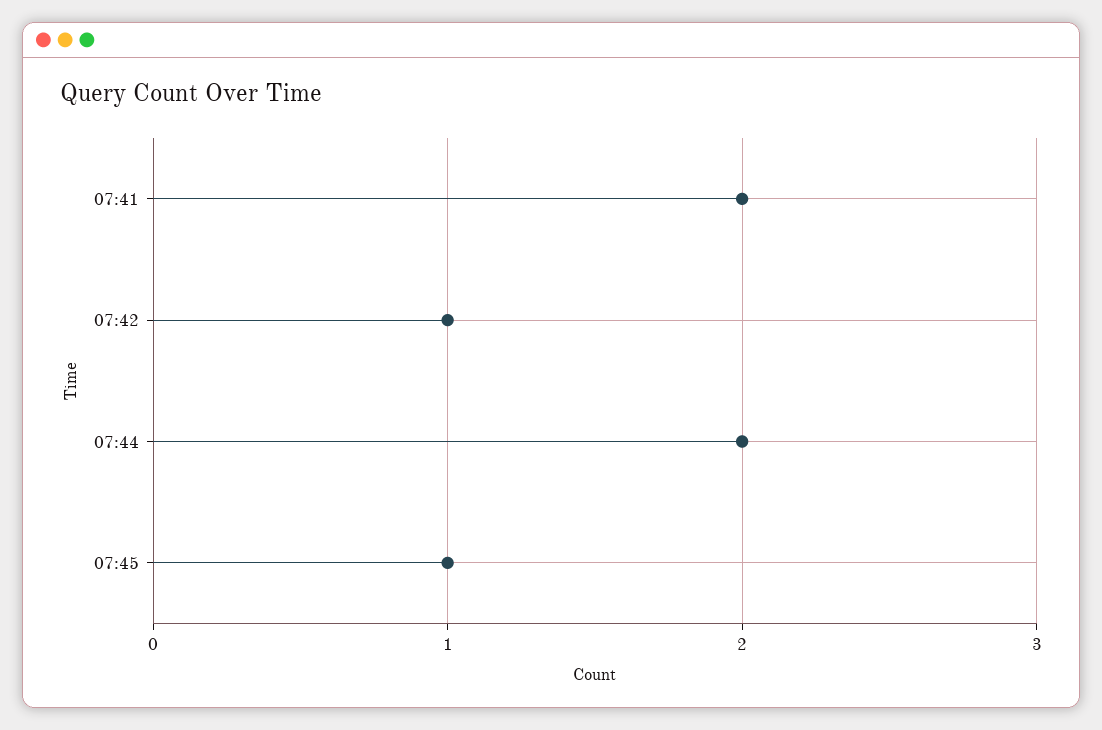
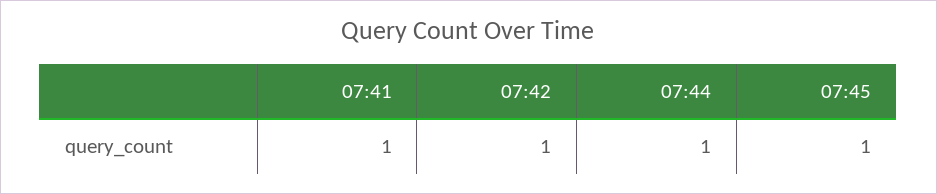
07:41: 2 -> 1
07:44: 2 -> 1

